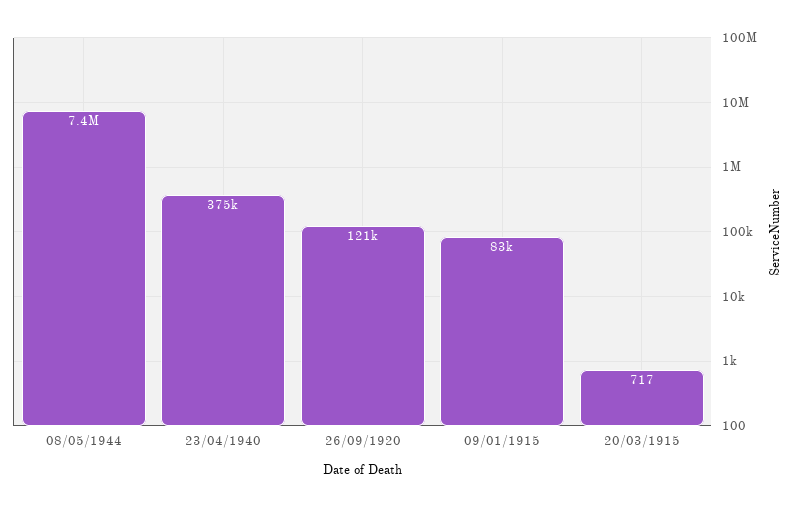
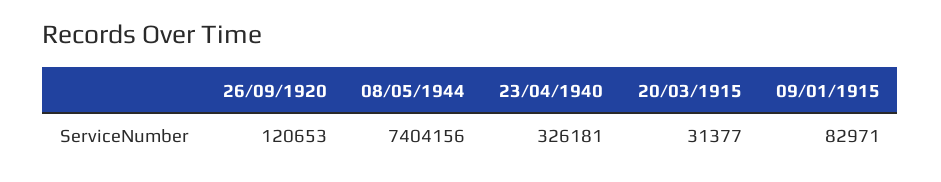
23/04/1940: 375000 -> 326181
20/03/1915: 717 -> 31377

